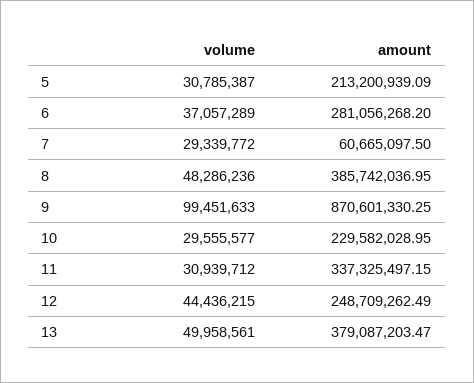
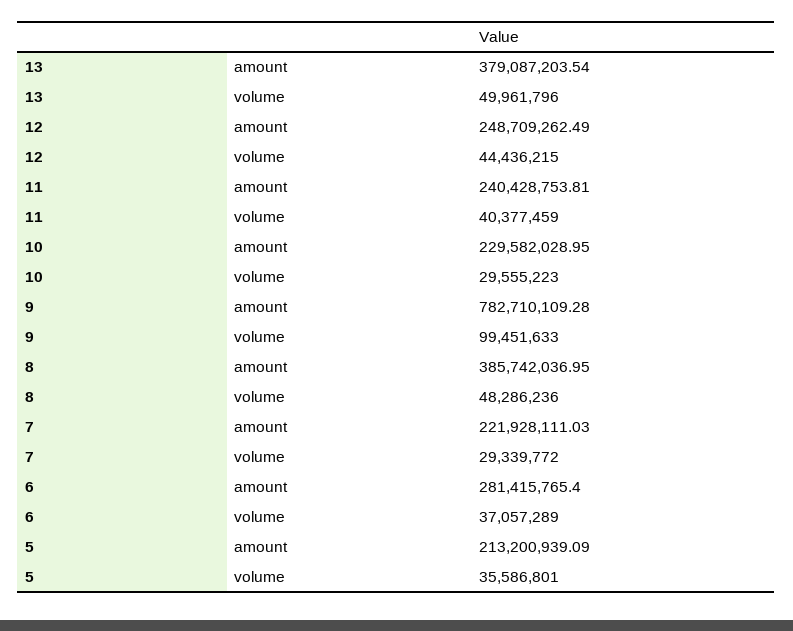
volume, 5: 30785387 -> 35586801
amount, 6: 281056268.2 -> 281415765.4
amount, 7: 60665097.5 -> 221928111.03
amount, 9: 870601330.25 -> 782710109.28
volume, 10: 29555577 -> 29555223
volume, 11: 30939712 -> 40377459
amount, 11: 337325497.15 -> 240428753.81
volume, 13: 49958561 -> 49961796
amount, 13: 379087203.47 -> 379087203.54

